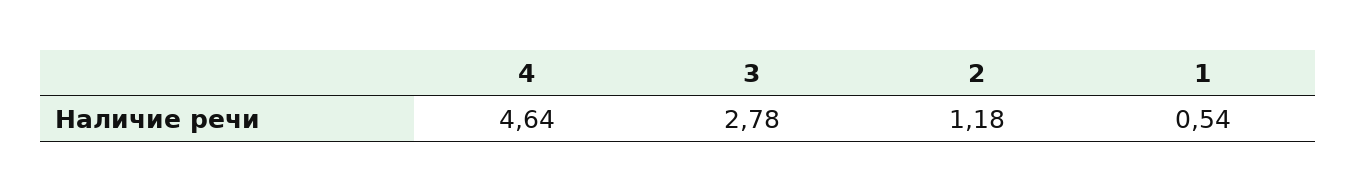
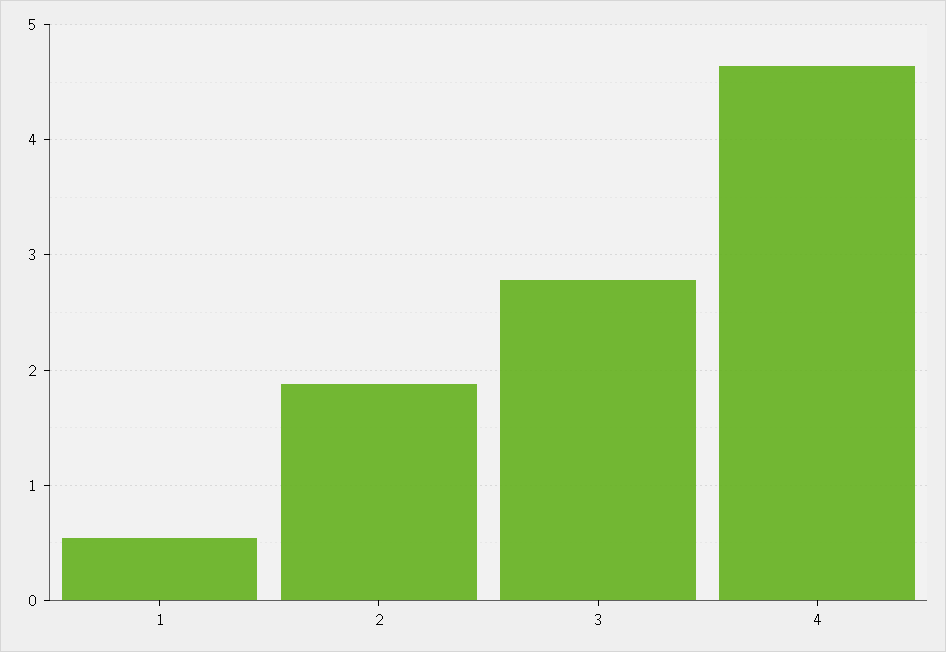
2: 1.18 -> 1.9

